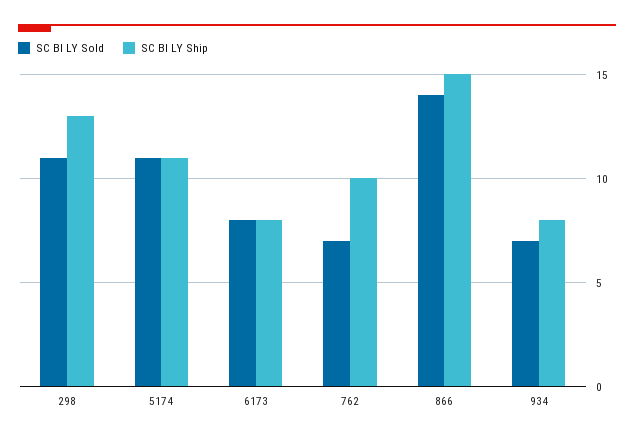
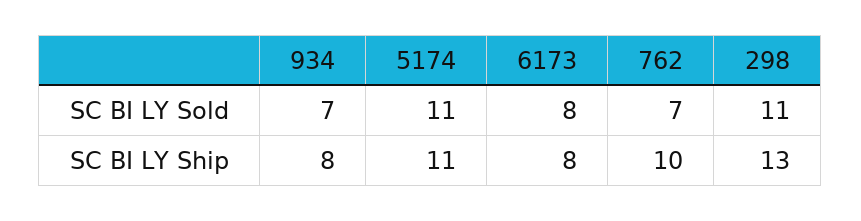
SC BI LY Sold, 866: 14 -> none
SC BI LY Ship, 866: 15 -> none

